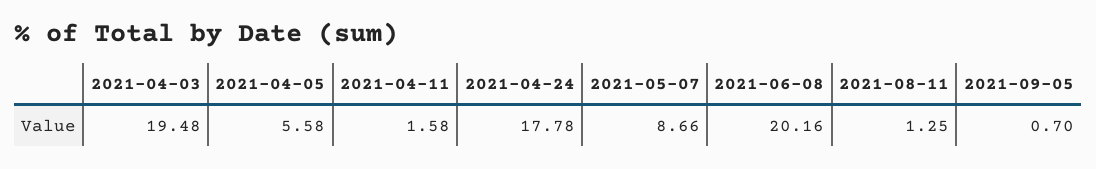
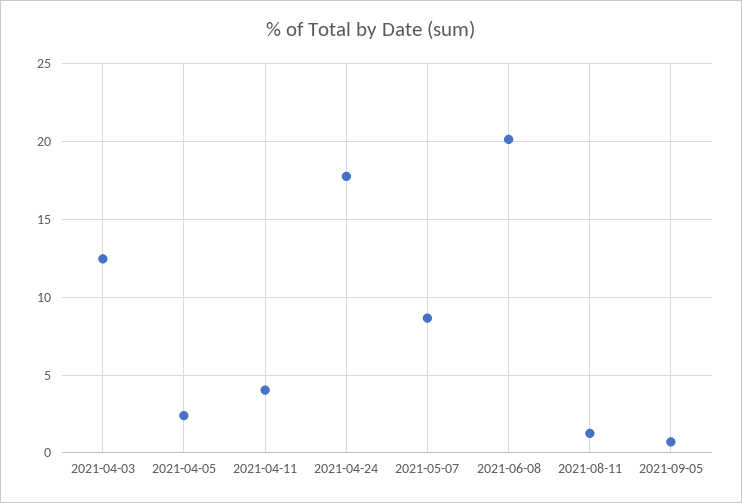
2021-04-03: 19.48 -> 12.5
2021-04-05: 5.58 -> 2.5
2021-04-11: 1.58 -> 4

